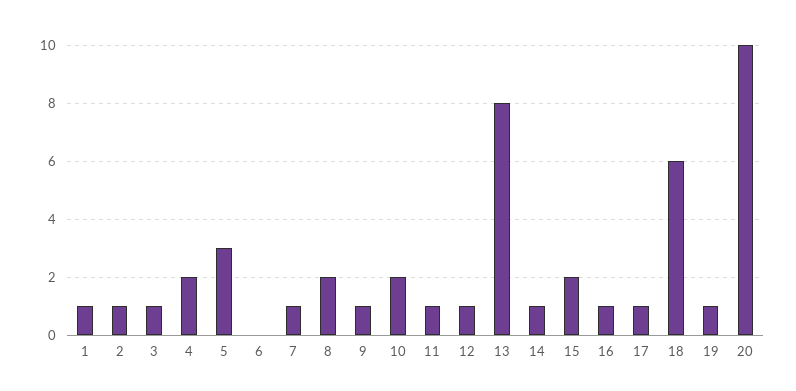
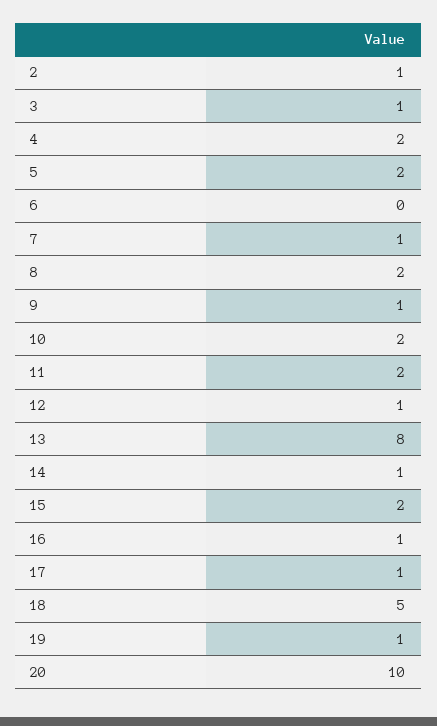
1: 1 -> none
5: 3 -> 2
11: 1 -> 2
18: 6 -> 5

